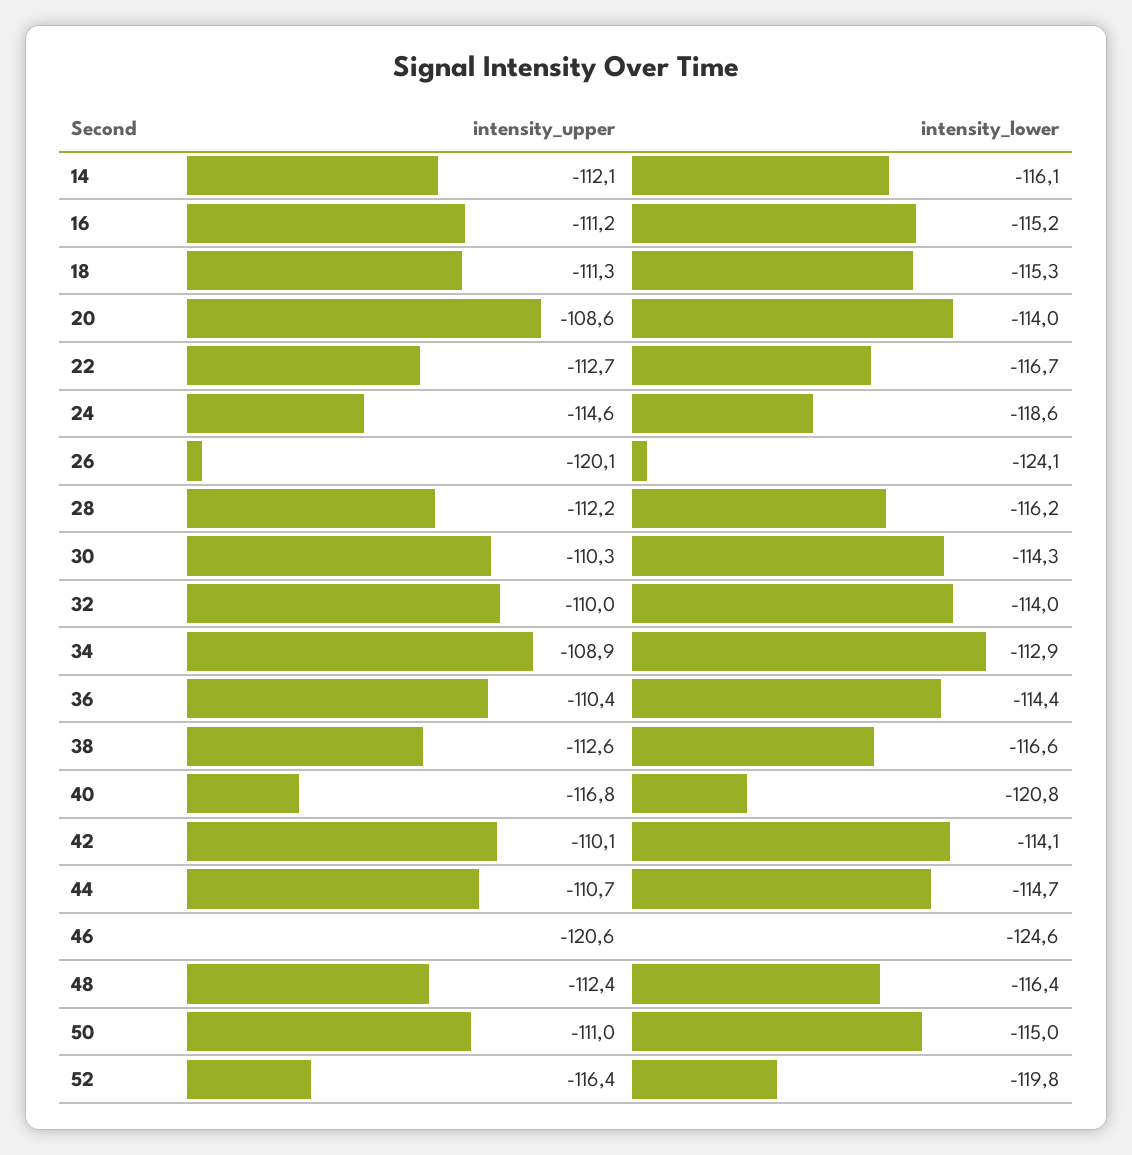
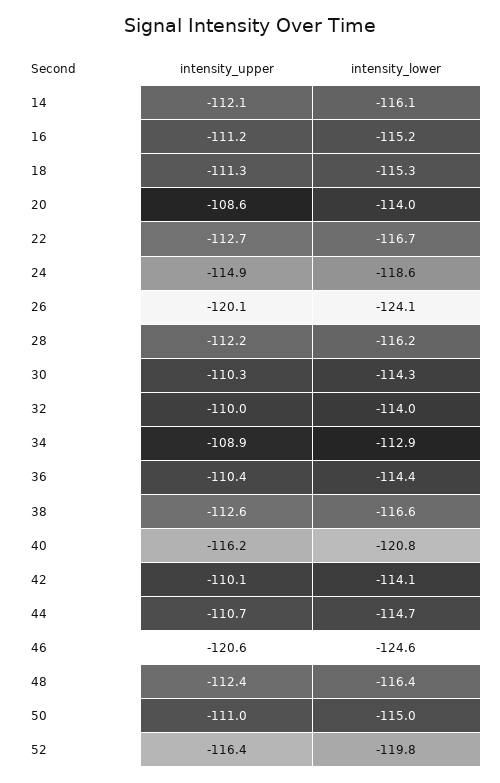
intensity_upper, 24: -114.6 -> -114.9
intensity_upper, 40: -116.8 -> -116.2

